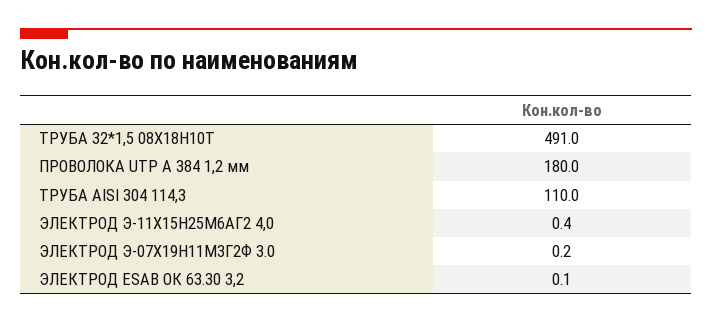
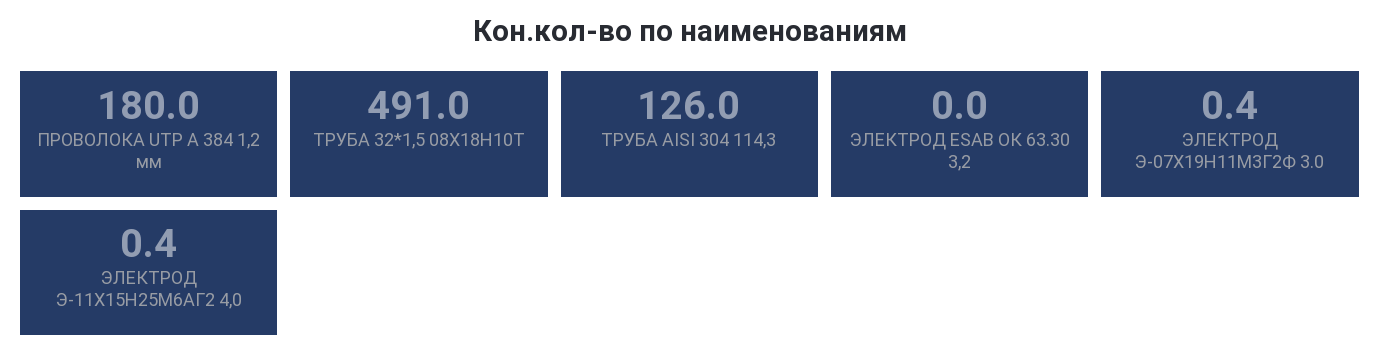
ТРУБА AISI 304 114,3: 110 -> 126
ЭЛЕКТРОД Э-07Х19Н11М3Г2Ф 3.0: 0.2 -> 0.4
ЭЛЕКТРОД ESAB ОК 63.30 3,2: 0.1 -> 0

